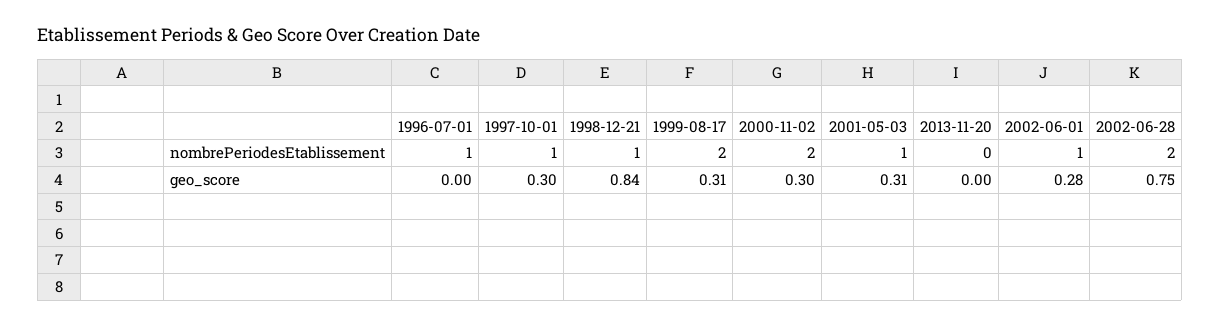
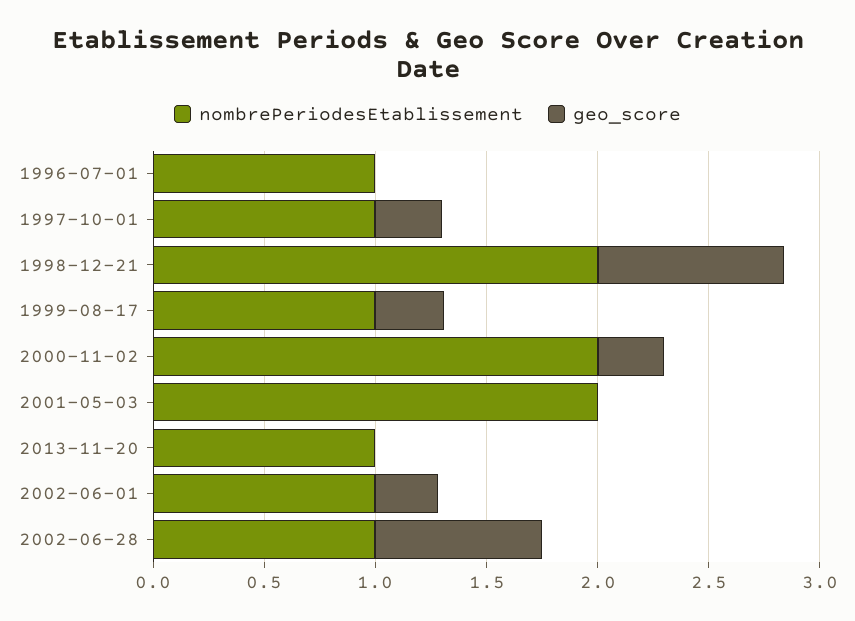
nombrePeriodesEtablissement, 1998-12-21: 1 -> 2
nombrePeriodesEtablissement, 1999-08-17: 2 -> 1
nombrePeriodesEtablissement, 2001-05-03: 1 -> 2
nombrePeriodesEtablissement, 2013-11-20: 0 -> 1
nombrePeriodesEtablissement, 2002-06-28: 2 -> 1
geo_score, 2001-05-03: 0.31 -> 0

